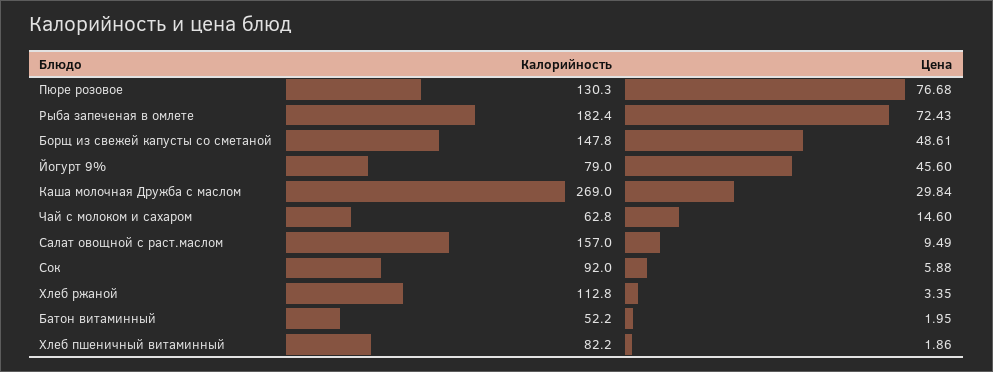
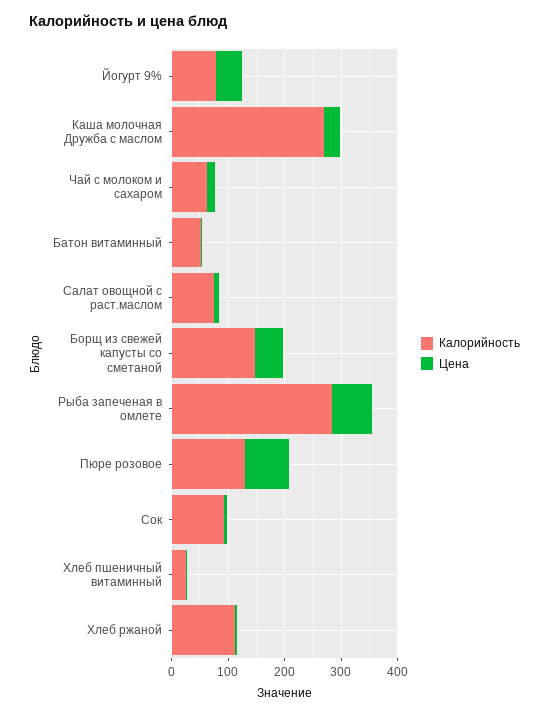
Калорийность, Рыба запеченая в омлете: 182.4 -> 280
Калорийность, Салат овощной с раст.маслом: 157 -> 80
Калорийность, Хлеб пшеничный витаминный: 82.2 -> 20

